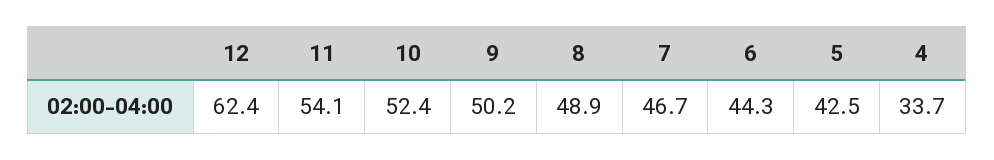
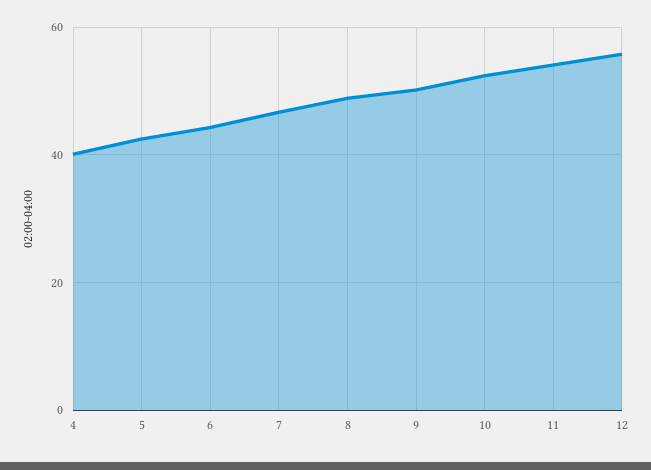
12: 62.4 -> 56
4: 33.7 -> 40

